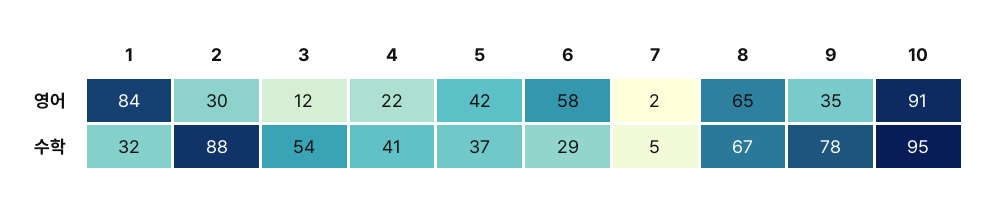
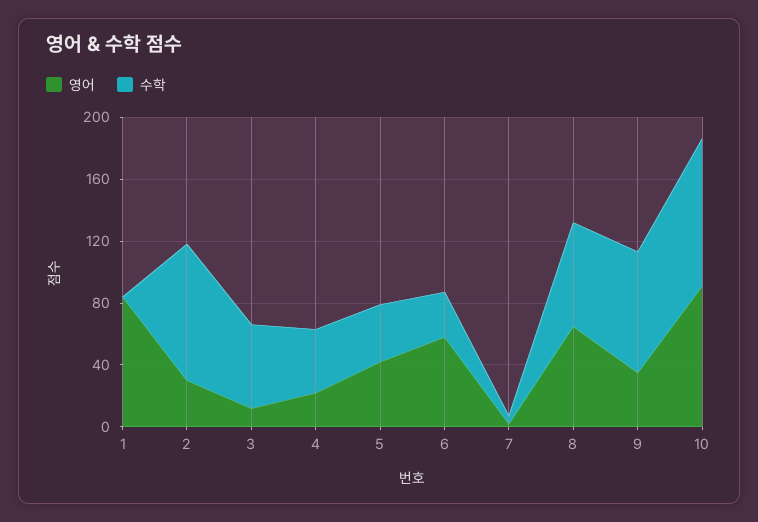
수학, 1: 32 -> 0

